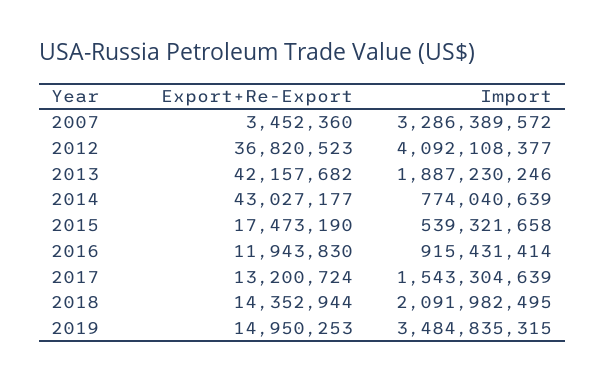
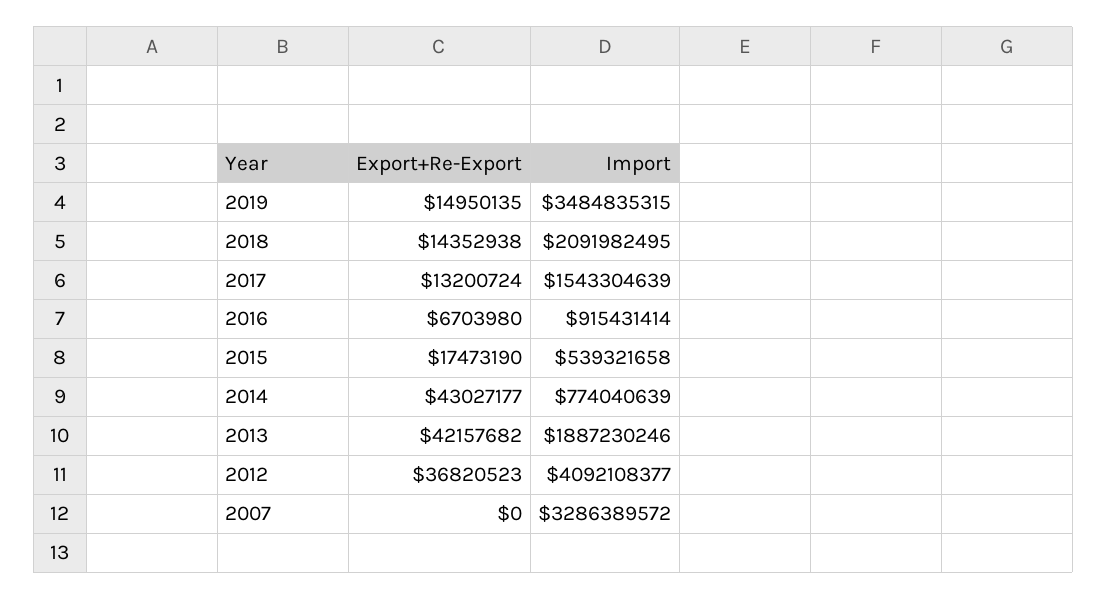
Export+Re-Export, 2007: 3452360 -> 0
Export+Re-Export, 2016: 11943830 -> 6703980
Export+Re-Export, 2018: 14352944 -> 14352938
Export+Re-Export, 2019: 14950253 -> 14950135

